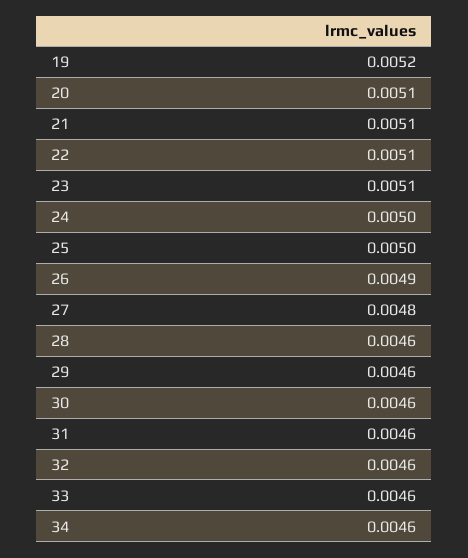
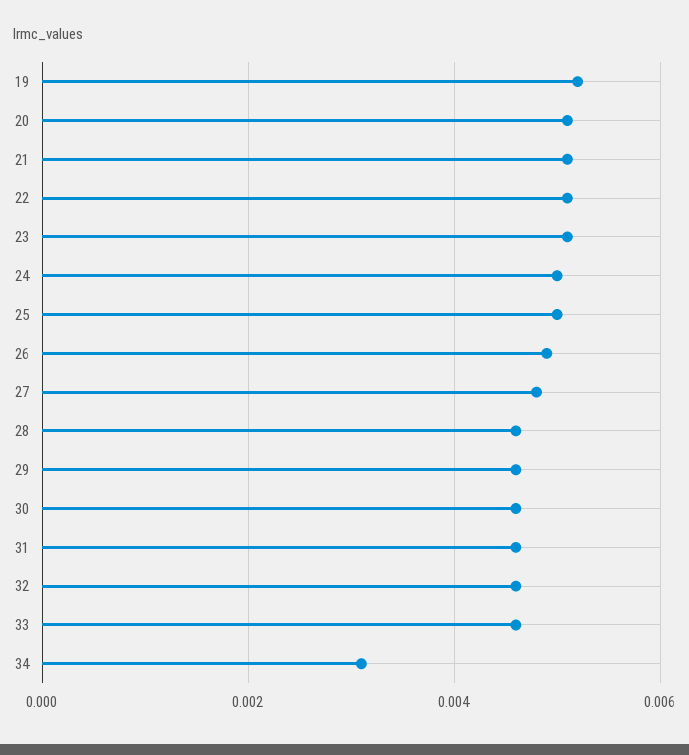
34: 0.0046 -> 0.003

